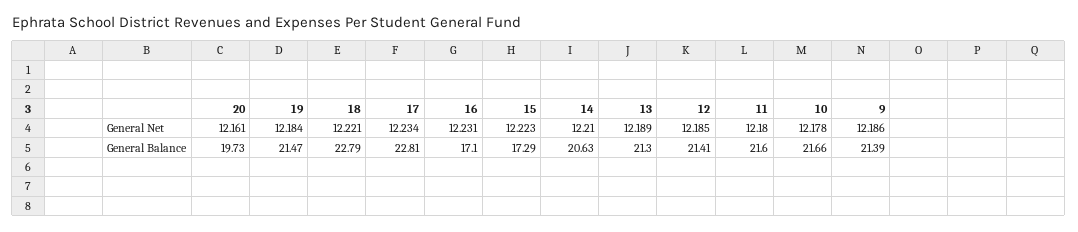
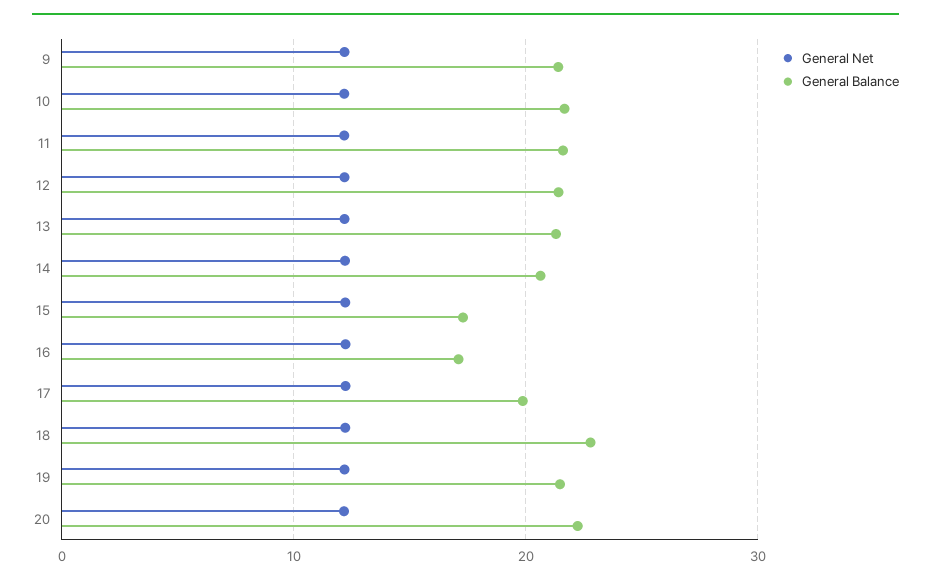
General Balance, 20: 19.73 -> 22
General Balance, 17: 22.81 -> 20

